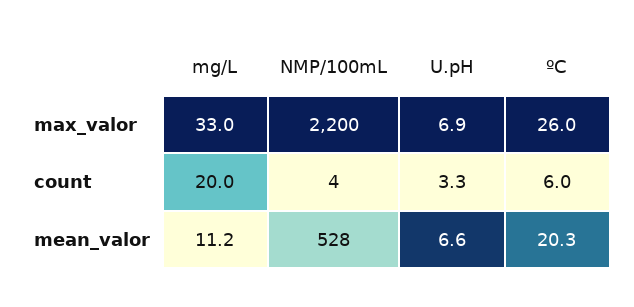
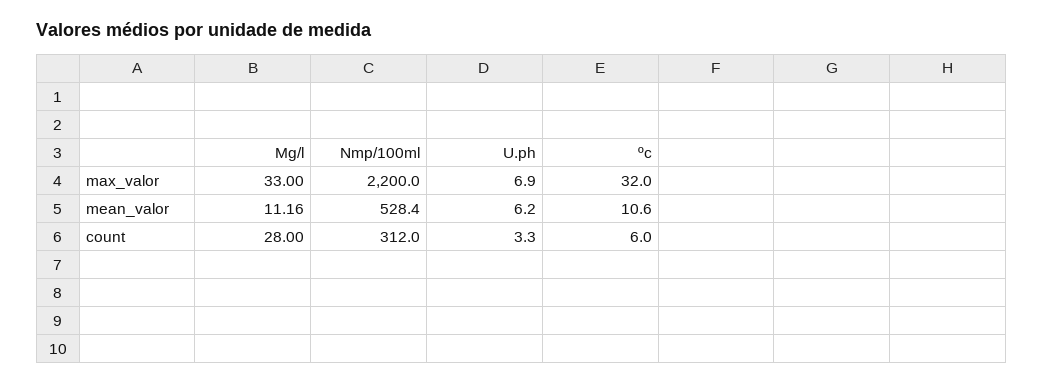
ºC, max_valor: 26 -> 32
mg/L, count: 20 -> 28
NMP/100mL, count: 4 -> 312
U.pH, mean_valor: 6.6 -> 6.2
ºC, mean_valor: 20.3 -> 10.6

